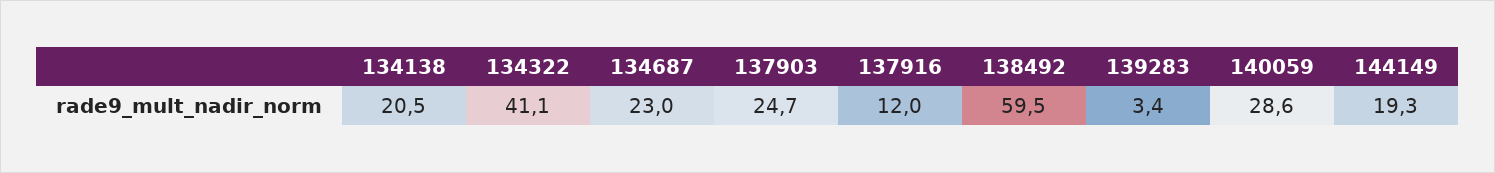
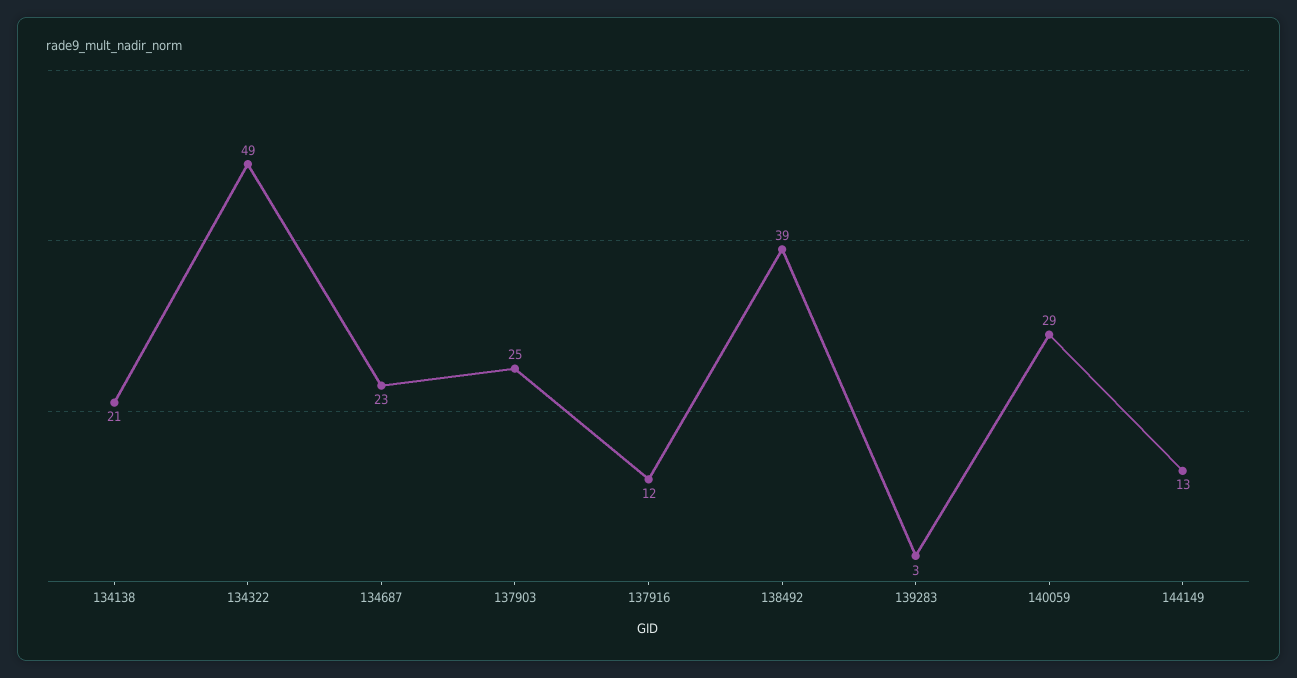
134322: 41.1 -> 49
138492: 59.5 -> 39
144149: 19.3 -> 13

